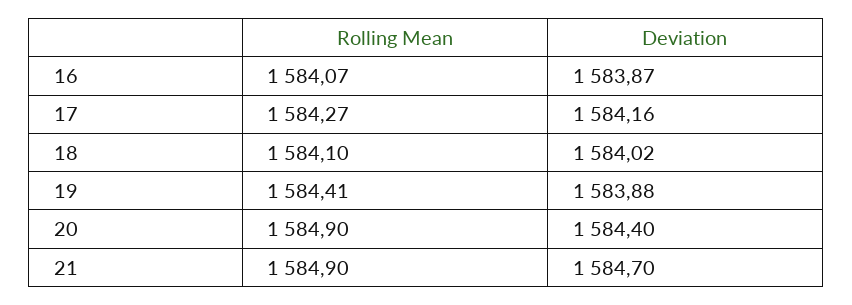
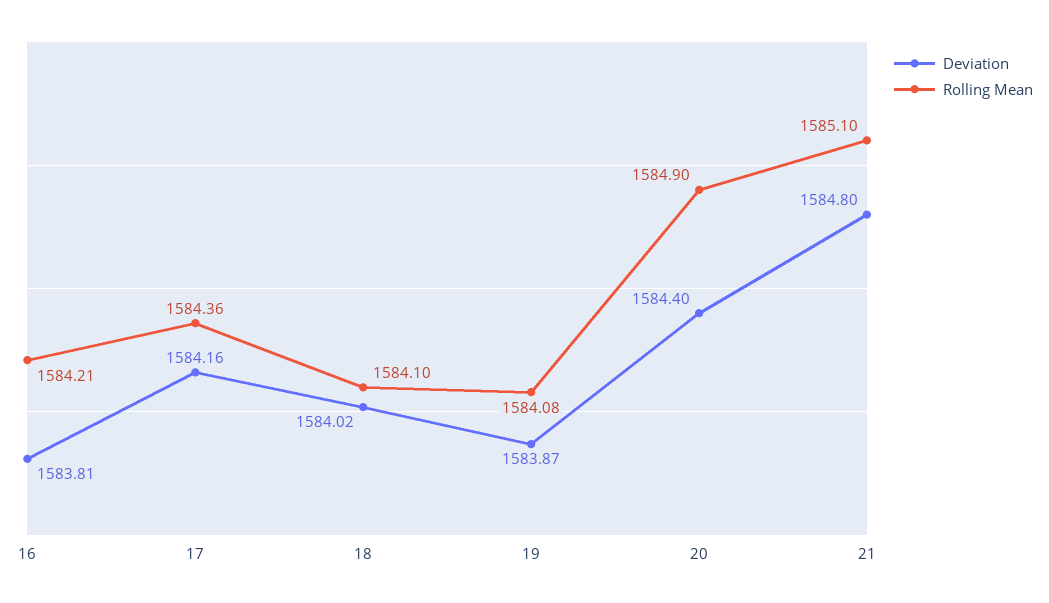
Rolling Mean, 16: 1584.07 -> 1584.21
Deviation, 16: 1583.87 -> 1583.81
Rolling Mean, 17: 1584.27 -> 1584.36
Rolling Mean, 19: 1584.41 -> 1584.08
Deviation, 19: 1583.88 -> 1583.87
Rolling Mean, 21: 1584.9 -> 1585.1
Deviation, 21: 1584.7 -> 1584.8

